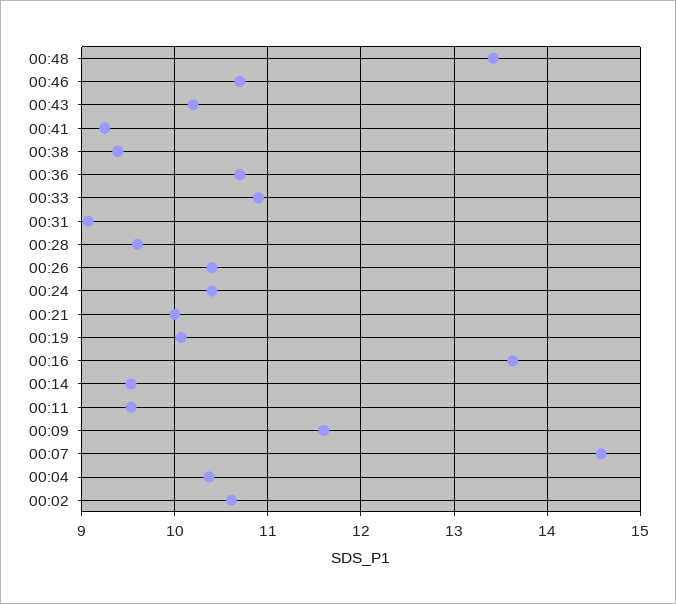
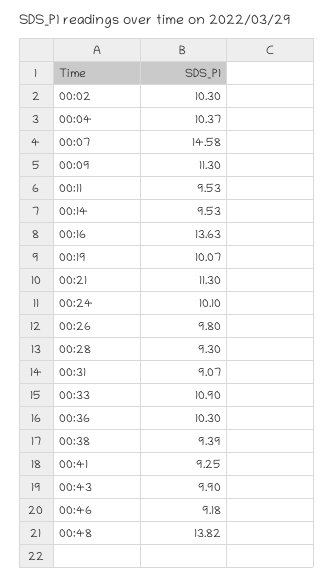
00:48: 13.4 -> 13.82
00:46: 10.7 -> 9.18
00:43: 10.2 -> 9.9
00:36: 10.7 -> 10.3
00:28: 9.6 -> 9.3
00:26: 10.4 -> 9.8
00:24: 10.4 -> 10.1
00:21: 10 -> 11.3
00:09: 11.6 -> 11.3
00:02: 10.6 -> 10.3

